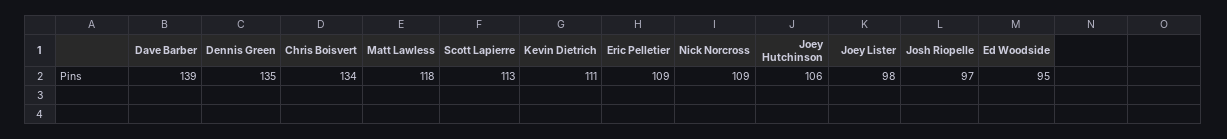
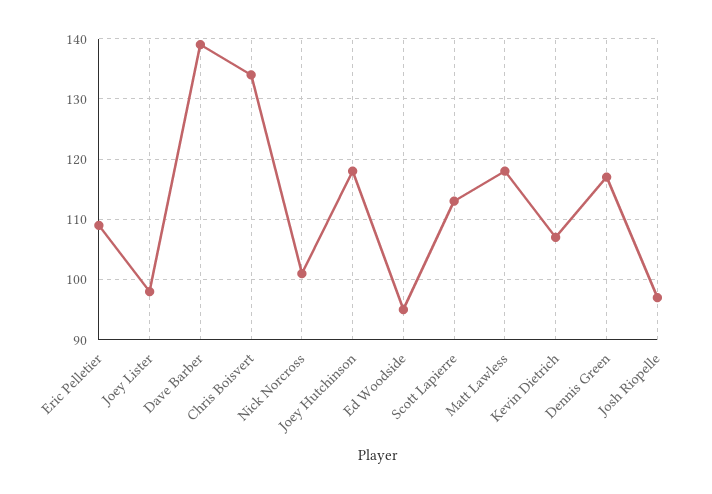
Dennis Green: 135 -> 117
Kevin Dietrich: 111 -> 107
Nick Norcross: 109 -> 101
Joey Hutchinson: 106 -> 118

